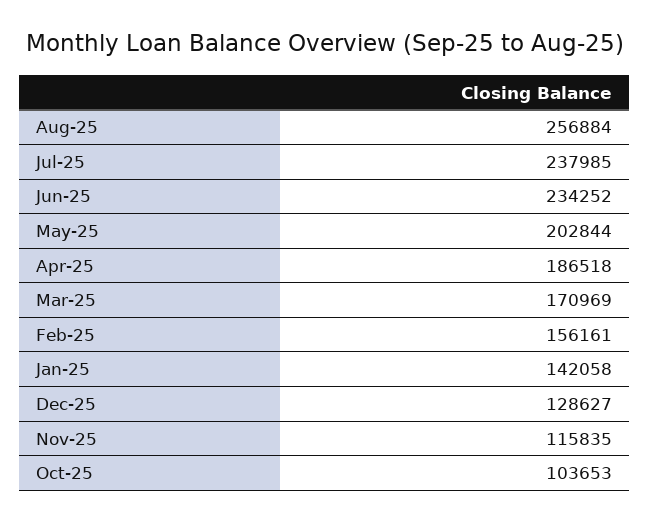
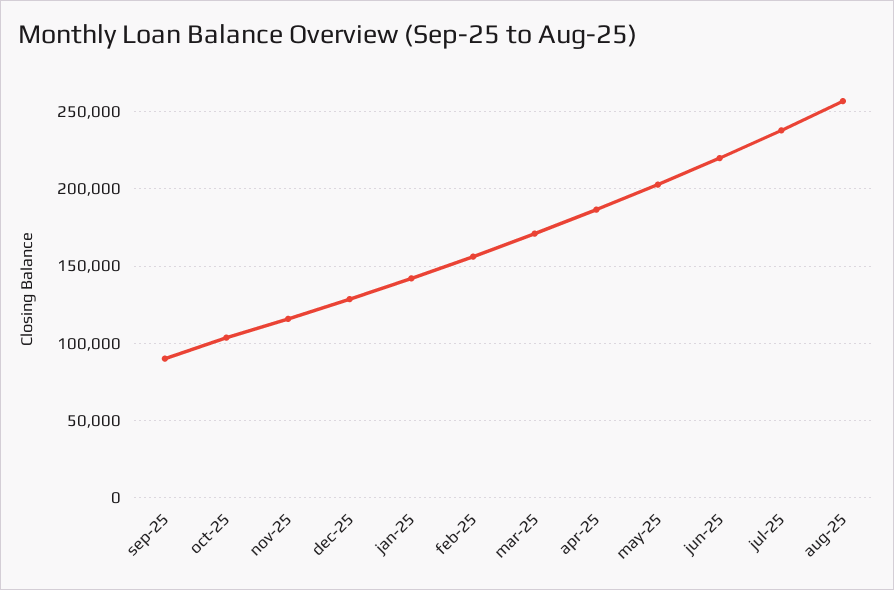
Jun-25: 234252 -> 220000
sep-25: none -> 90000

